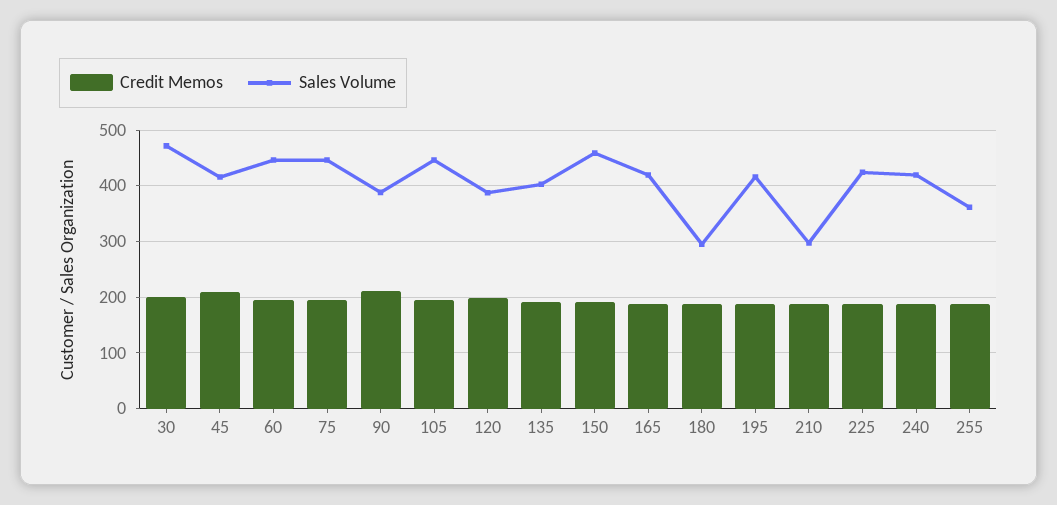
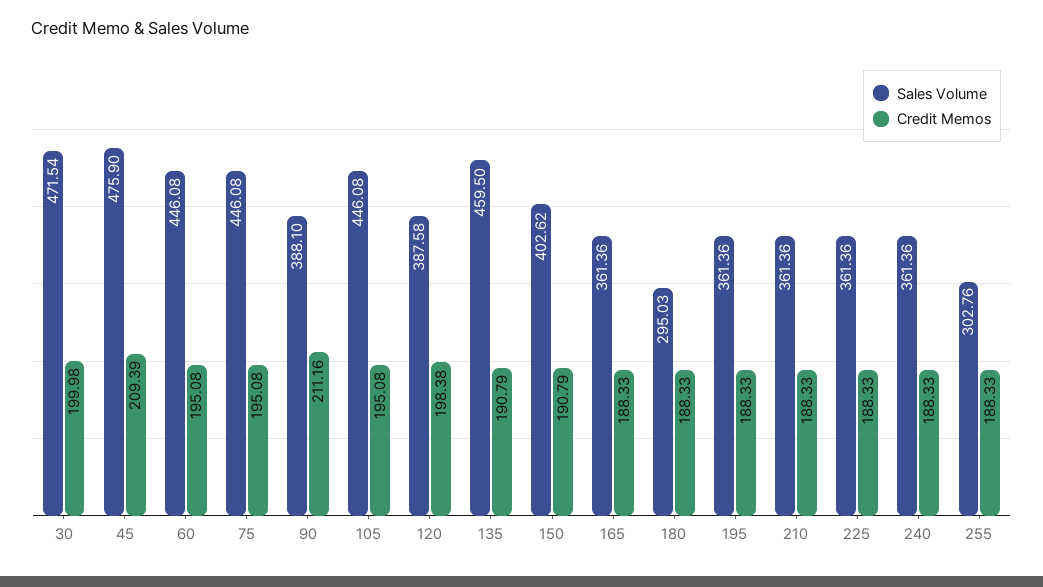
Sales Volume, 45: 420 -> 475.9
Sales Volume, 135: 400 -> 459.5
Sales Volume, 150: 460 -> 402.62
Sales Volume, 165: 420 -> 361.36
Sales Volume, 195: 420 -> 361.36
Sales Volume, 210: 300 -> 361.36
Sales Volume, 225: 420 -> 361.36
Sales Volume, 240: 420 -> 361.36
Sales Volume, 255: 360 -> 302.76

